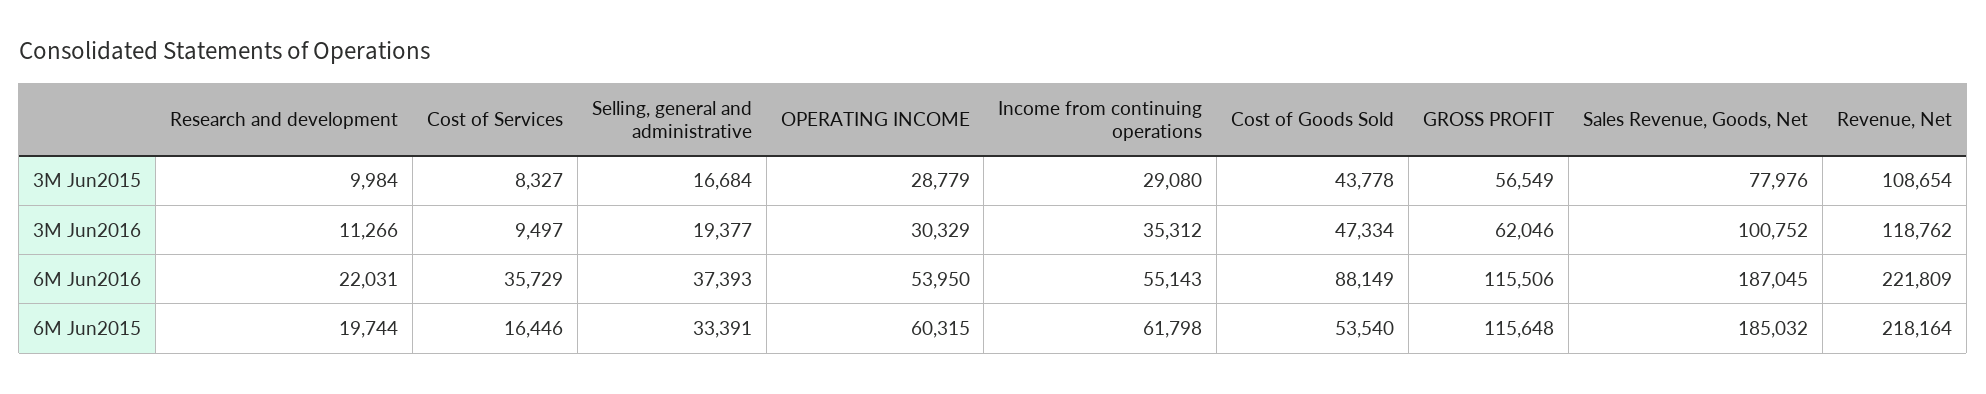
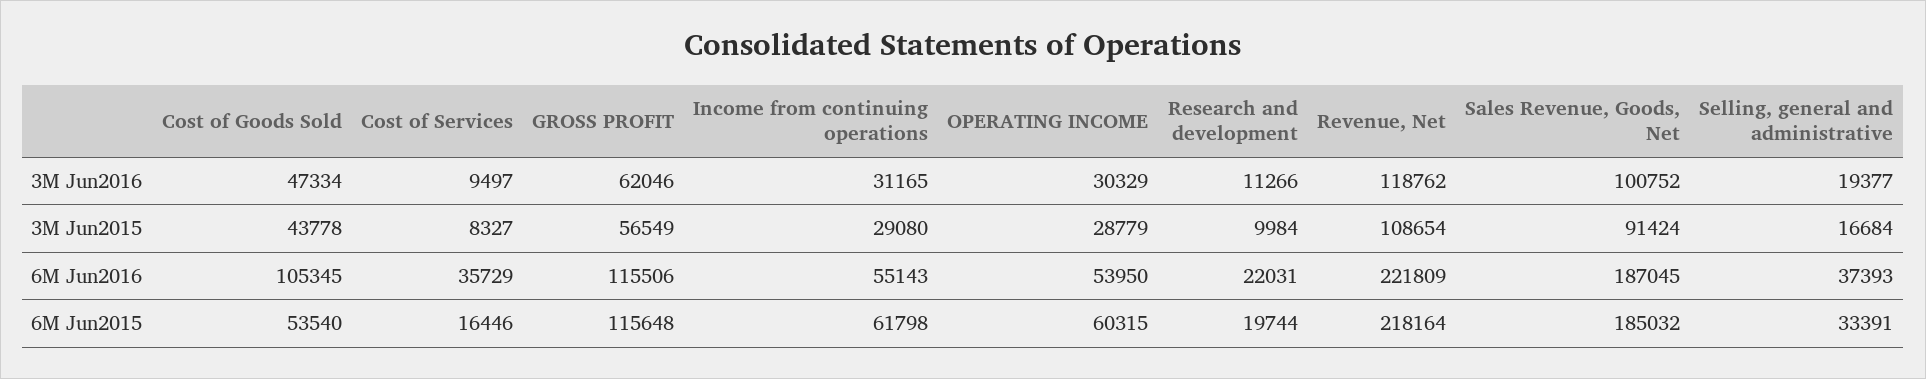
Sales Revenue, Goods, Net, 3M Jun2015: 77976 -> 91424
Income from continuing operations, 3M Jun2016: 35312 -> 31165
Cost of Goods Sold, 6M Jun2016: 88149 -> 105345

